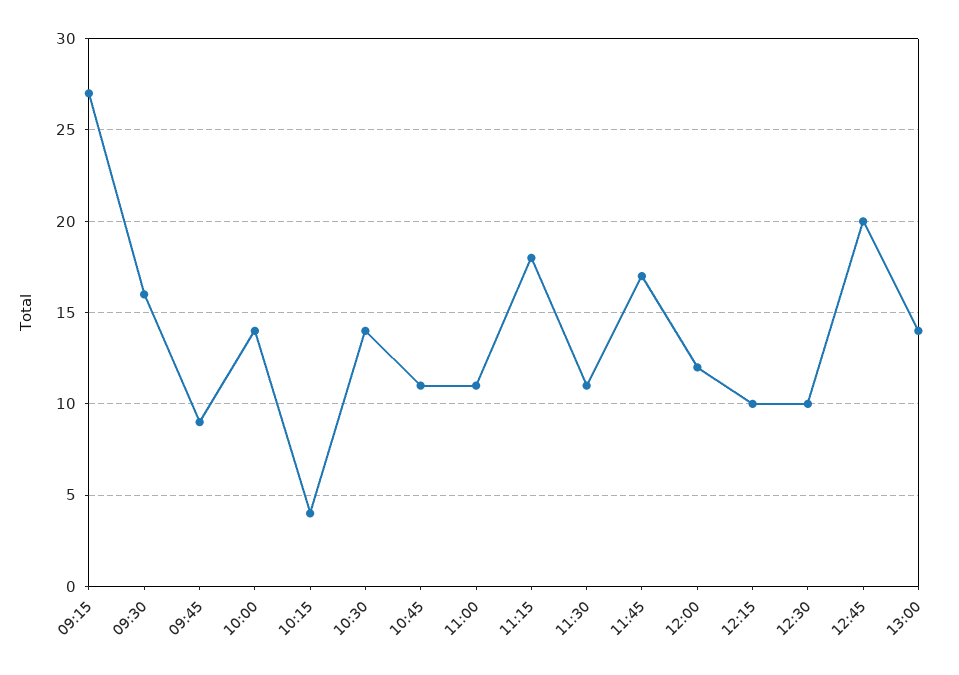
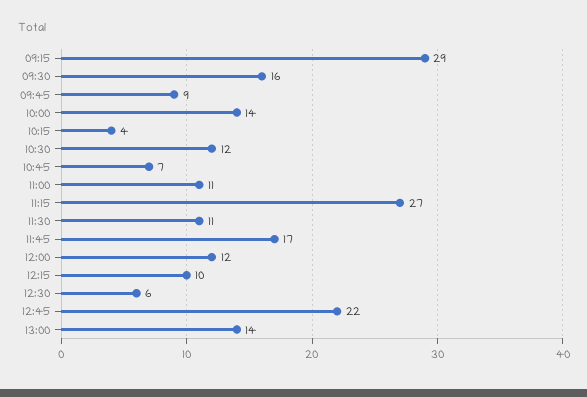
09:15: 27 -> 29
10:30: 14 -> 12
10:45: 11 -> 7
11:15: 18 -> 27
12:30: 10 -> 6
12:45: 20 -> 22

